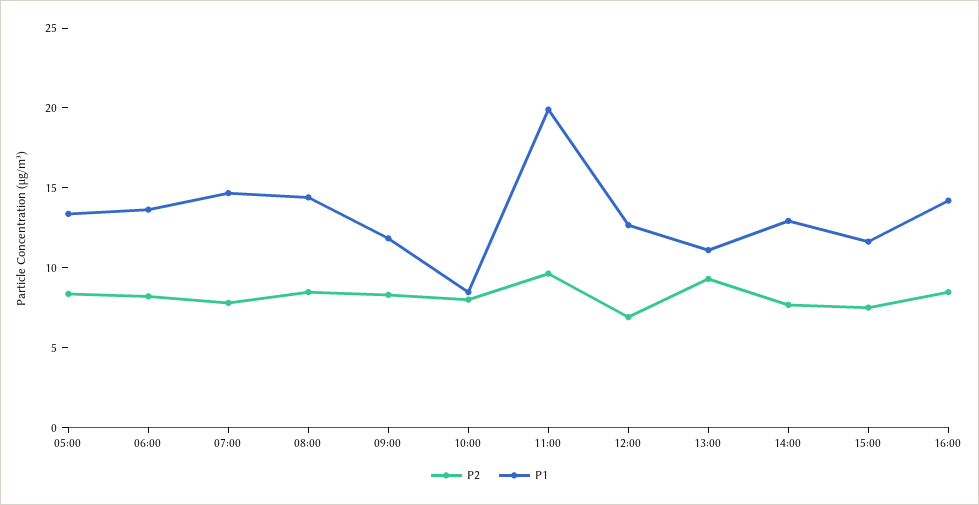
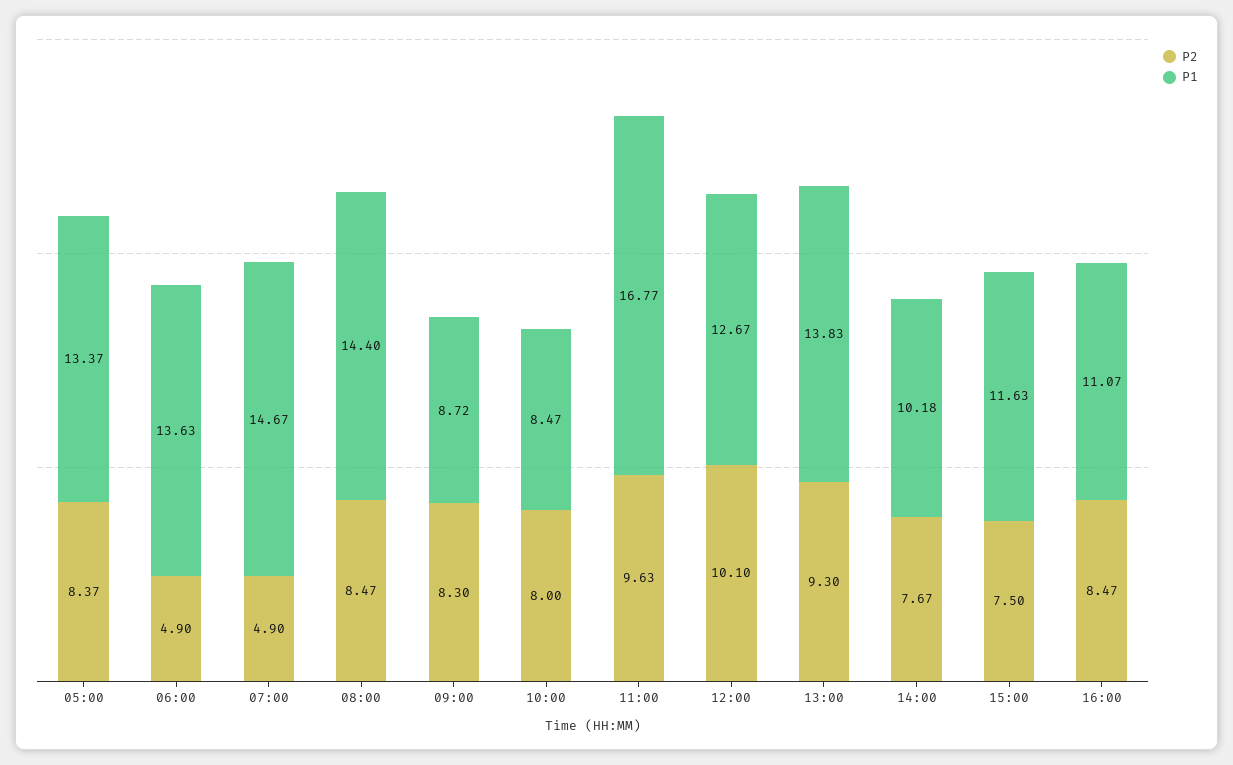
P2, 06:00: 8 -> 4.9
P2, 07:00: 8 -> 4.9
P1, 09:00: 12 -> 8.72
P1, 11:00: 20 -> 16.77
P2, 12:00: 7 -> 10.1
P1, 13:00: 11 -> 13.83
P1, 14:00: 13 -> 10.18
P1, 16:00: 14 -> 11.07

